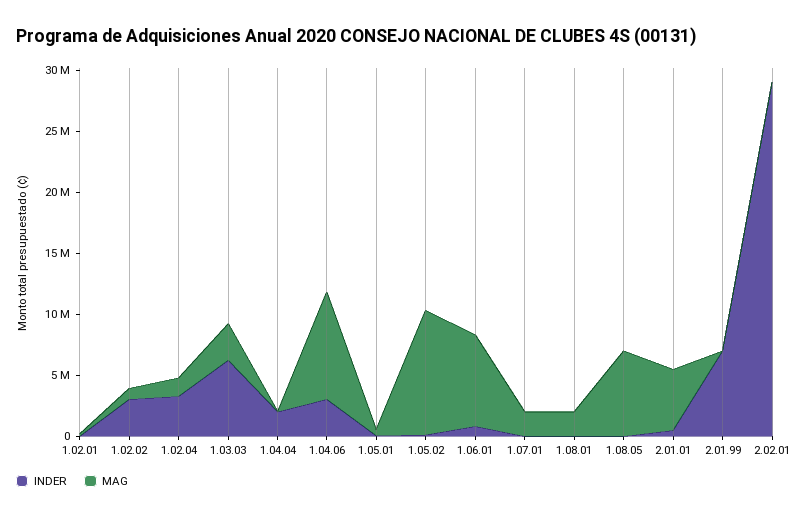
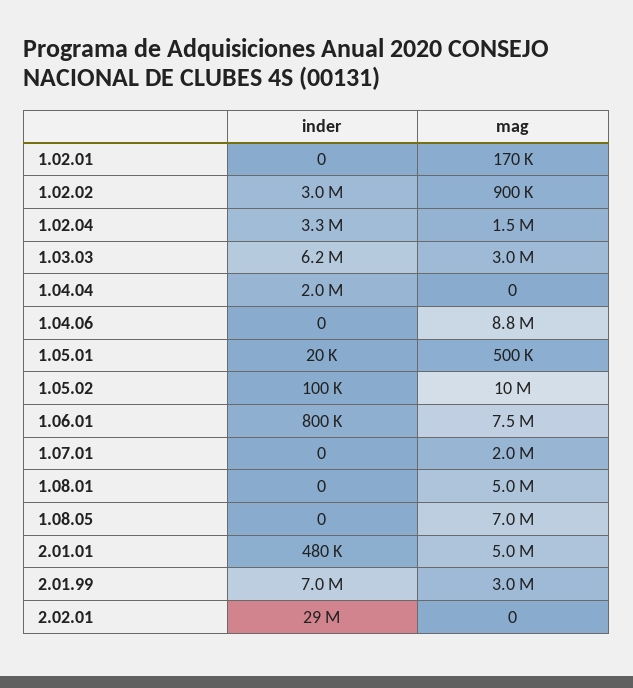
INDER, 1.04.06: 3000000 -> 0
MAG, 1.08.01: 2000000 -> 5000000
MAG, 2.01.99: 0 -> 3000000

